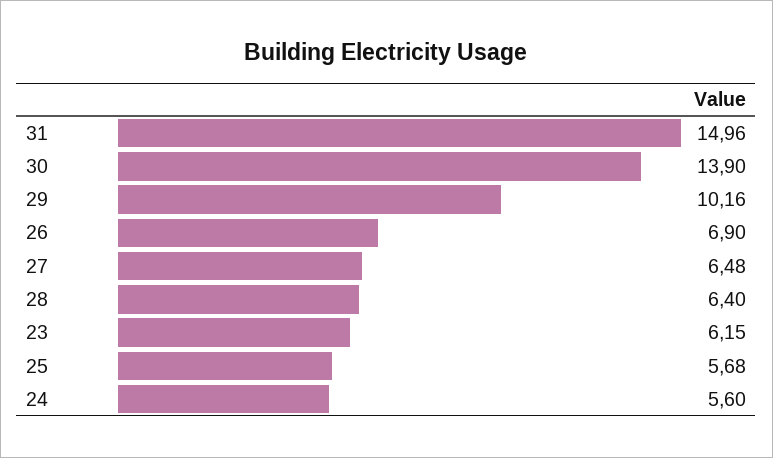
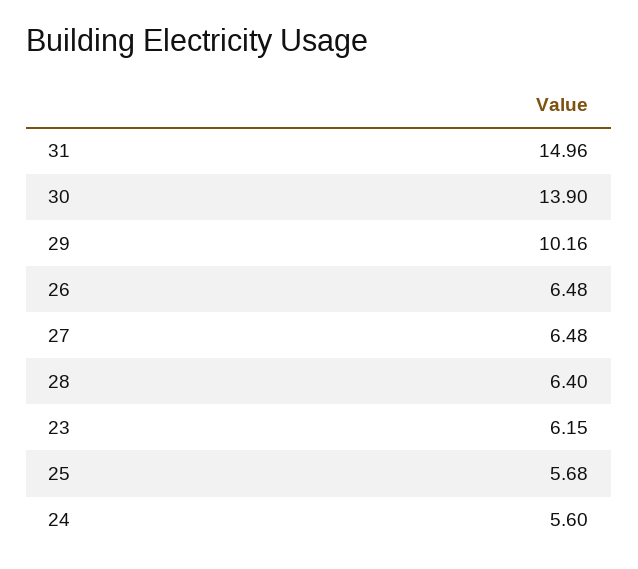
26: 6.9 -> 6.48

